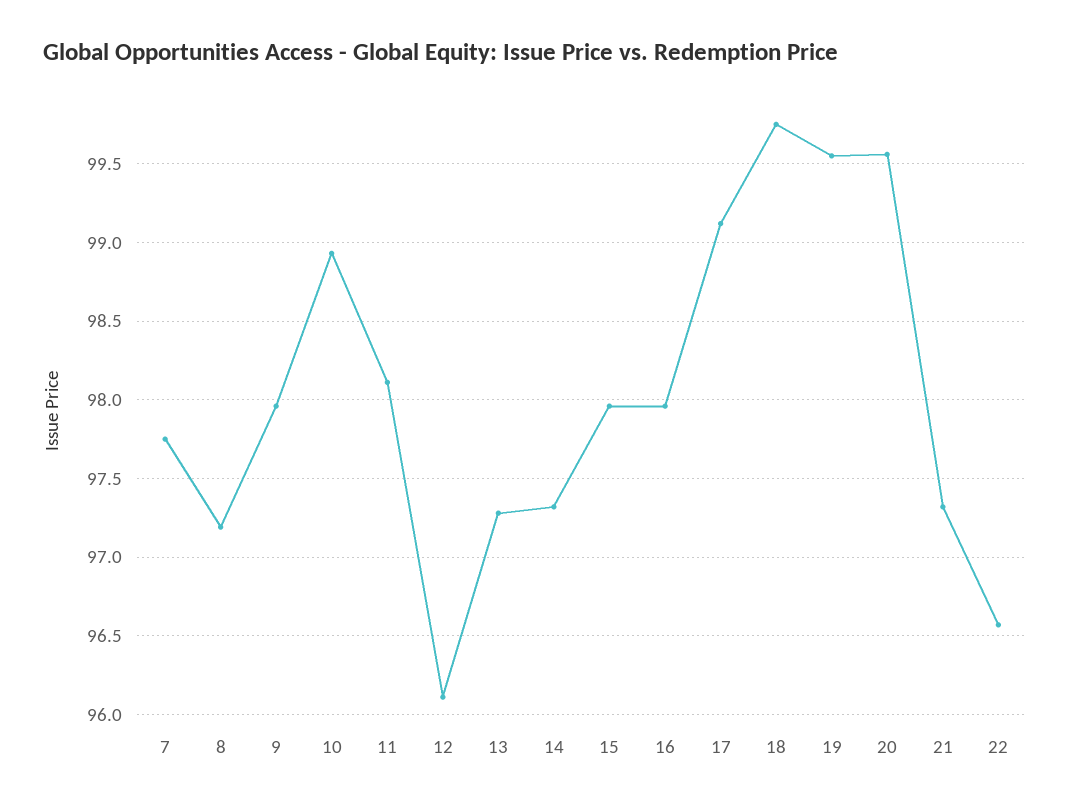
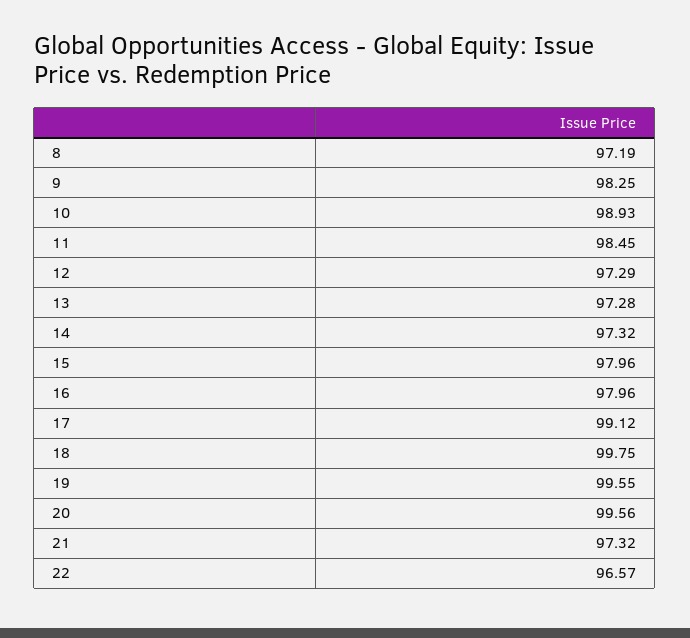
7: 97.75 -> none
9: 97.95 -> 98.25
11: 98.1 -> 98.45
12: 96.1 -> 97.29

